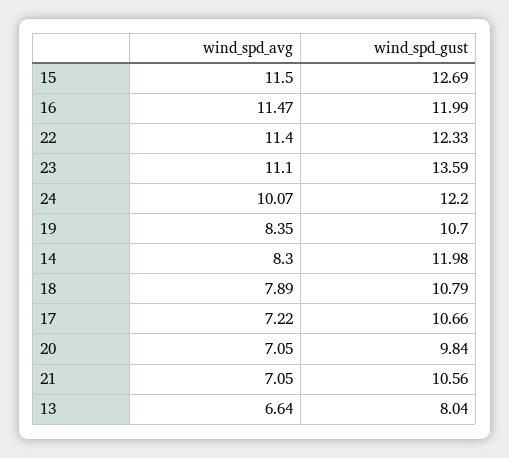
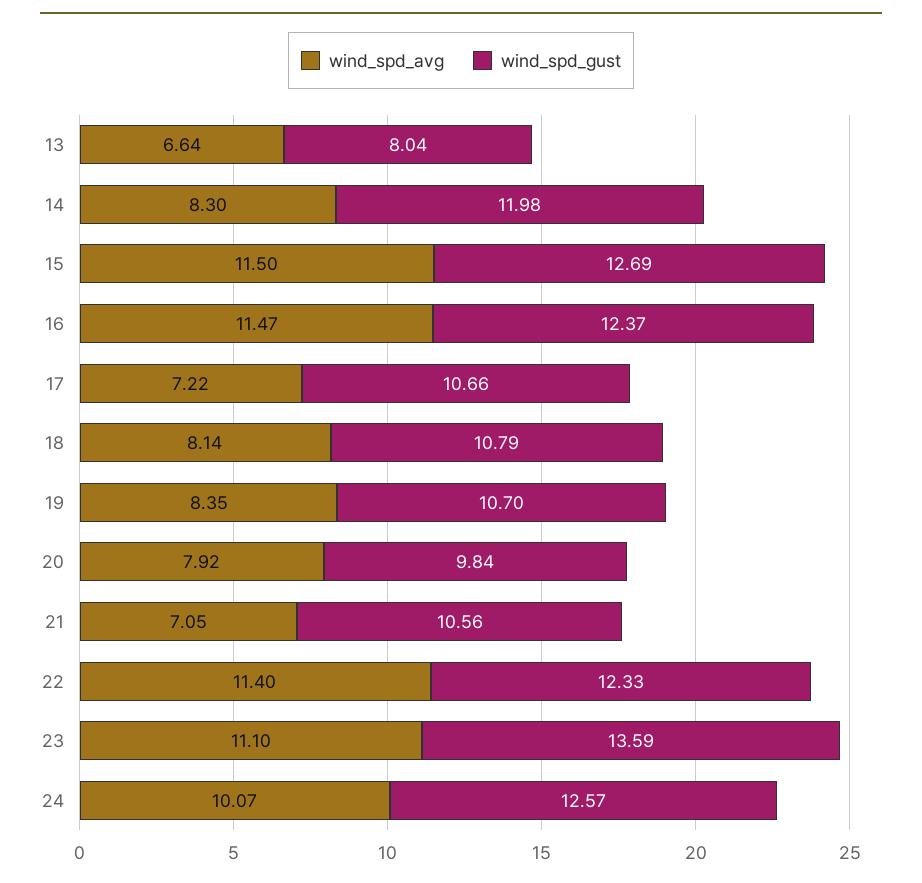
wind_spd_gust, 16: 11.99 -> 12.37
wind_spd_gust, 24: 12.2 -> 12.57
wind_spd_avg, 18: 7.89 -> 8.14
wind_spd_avg, 20: 7.05 -> 7.92

